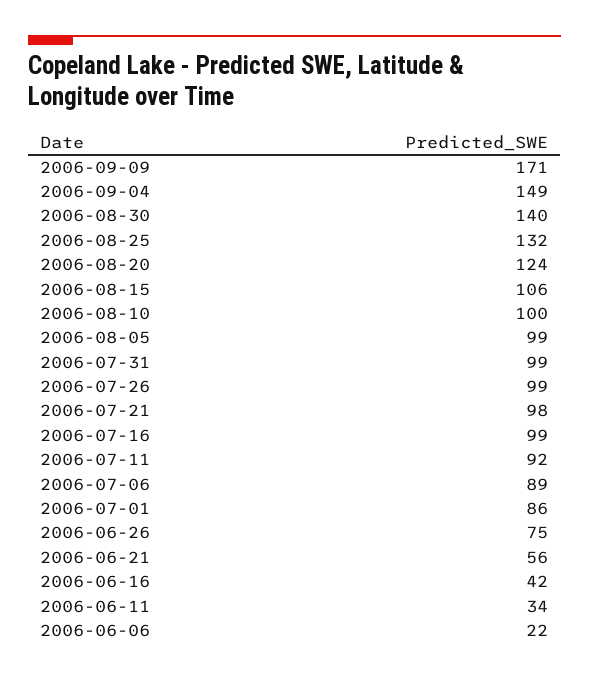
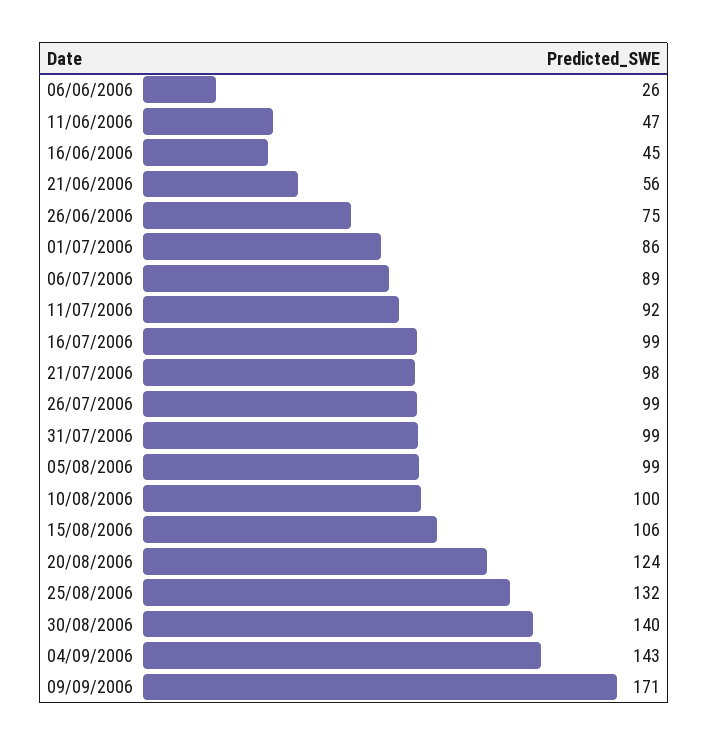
2006-09-04: 149 -> 143
2006-06-16: 42 -> 45
2006-06-11: 34 -> 47
2006-06-06: 22 -> 26

